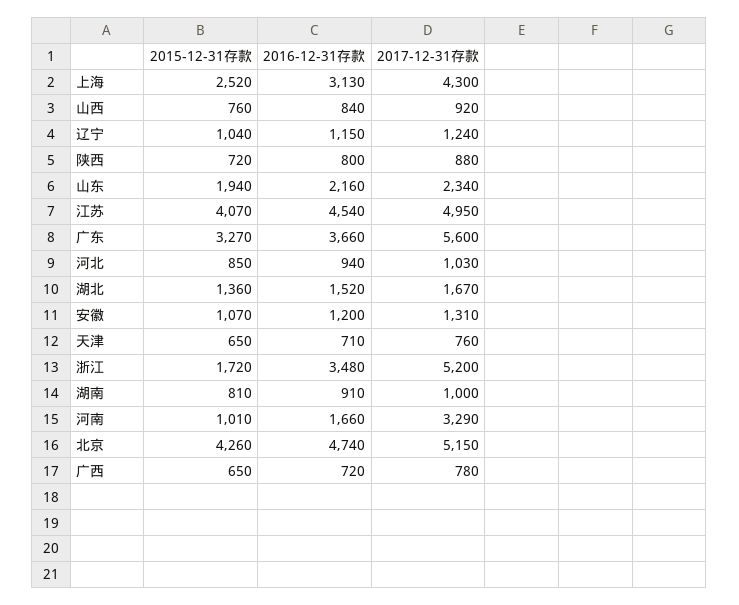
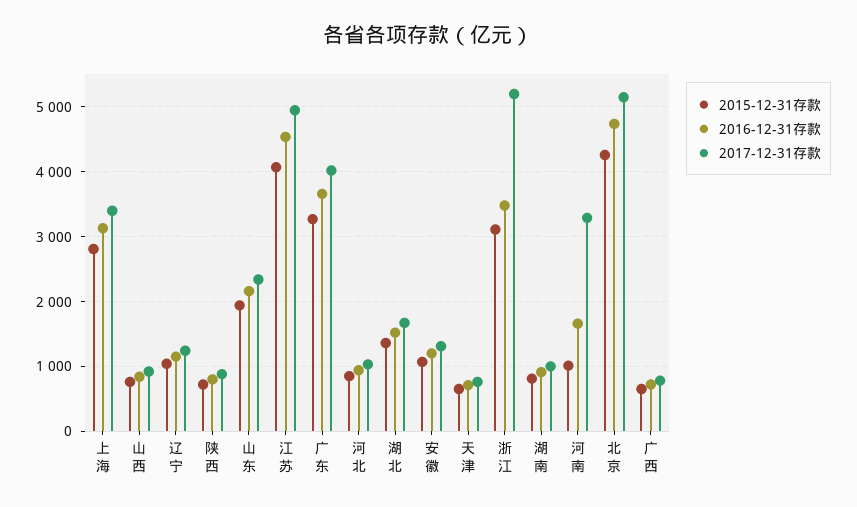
2015-12-31存款, 上海: 2520 -> 2800
2017-12-31存款, 上海: 4300 -> 3400
2017-12-31存款, 广东: 5600 -> 4000
2015-12-31存款, 浙江: 1720 -> 3100

